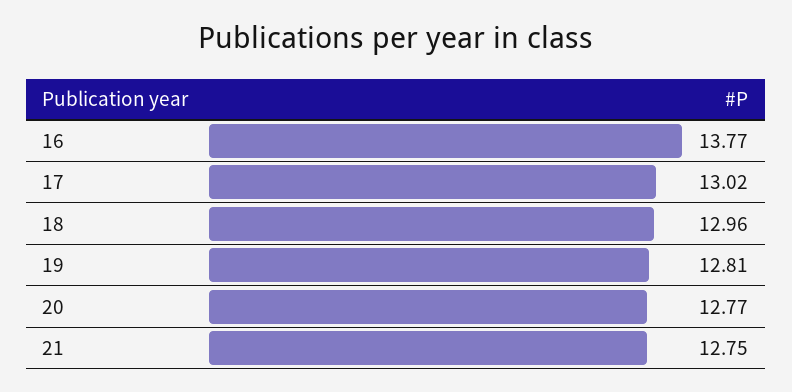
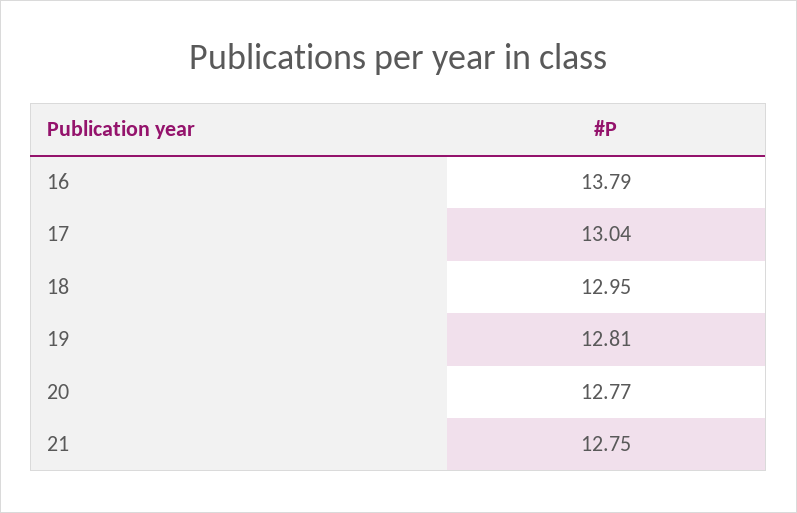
16: 13.77 -> 13.79
17: 13.02 -> 13.04
18: 12.96 -> 12.95

